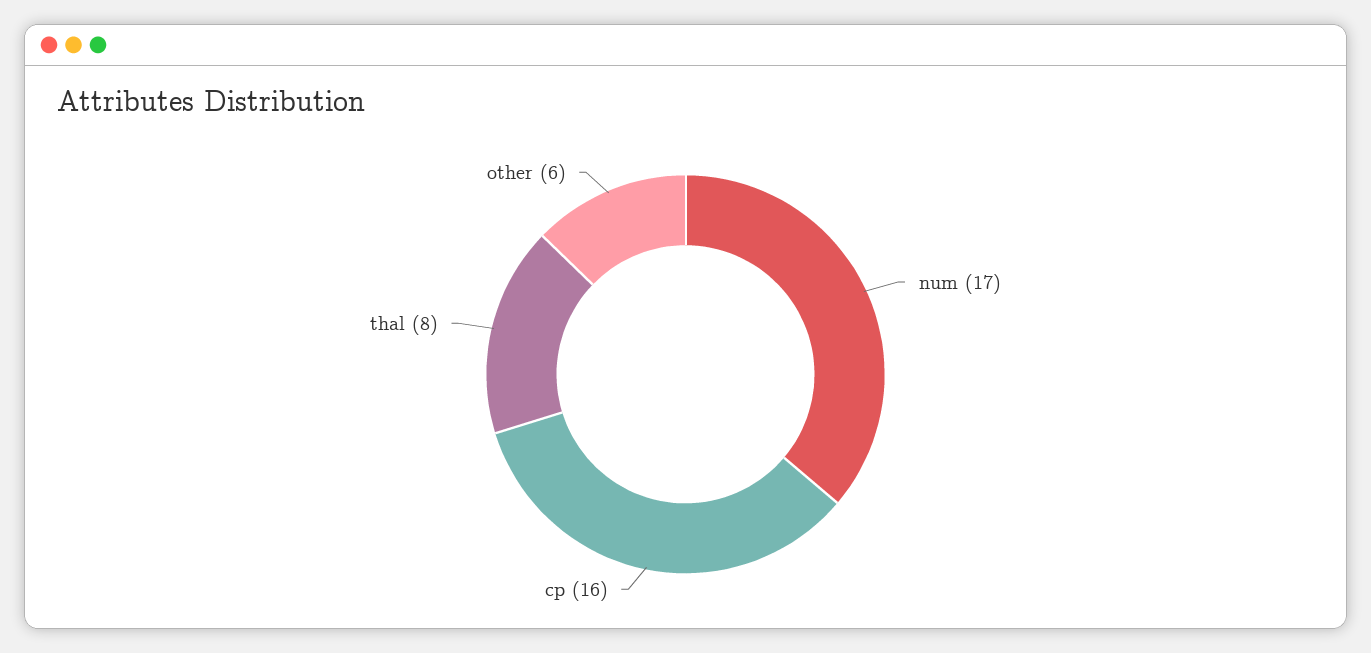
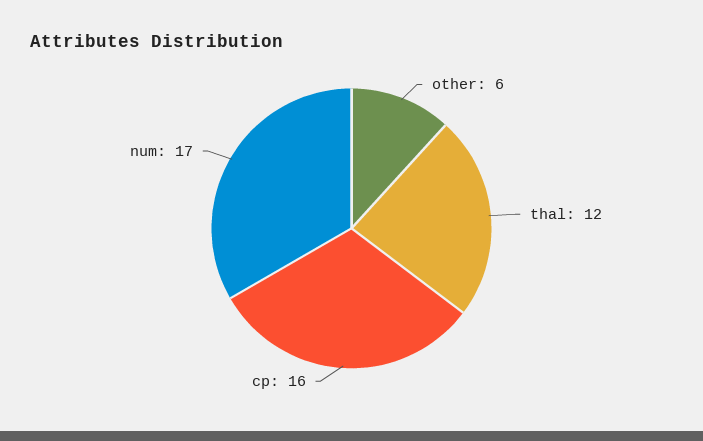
thal: 8 -> 12

